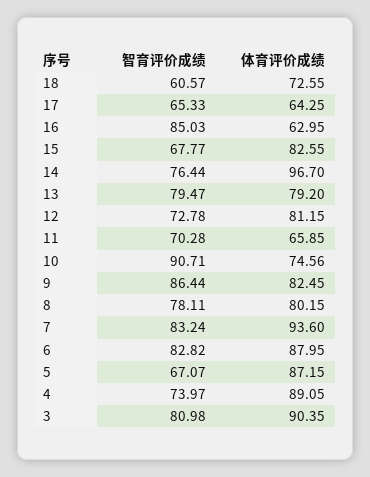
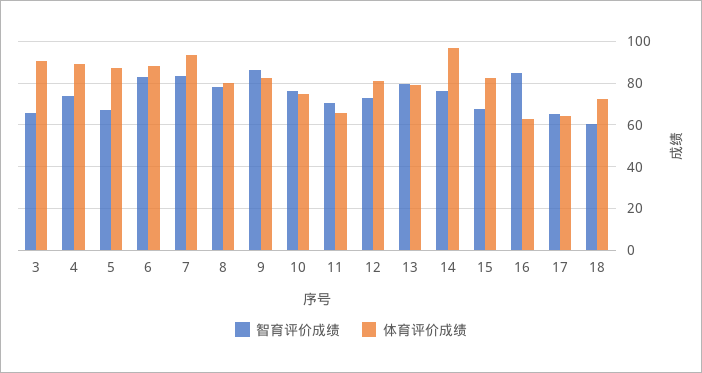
智育评价成绩, 10: 90.71 -> 75
智育评价成绩, 3: 80.98 -> 65

